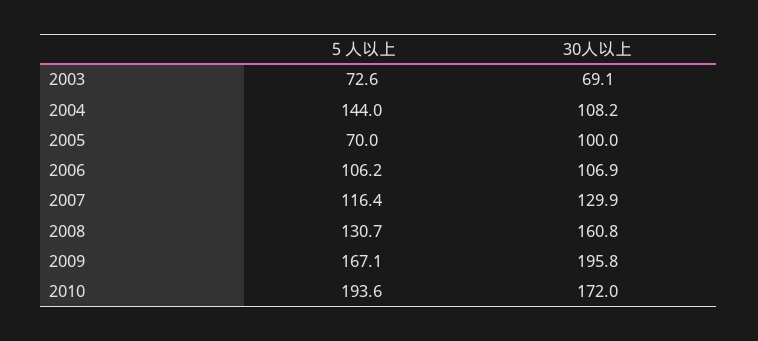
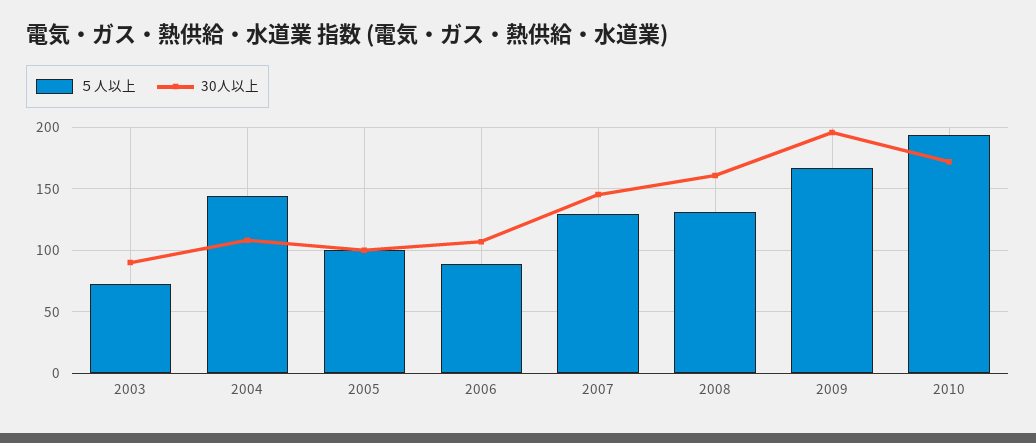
30人以上, 2003: 69.1 -> 90
５人以上, 2005: 70 -> 100
５人以上, 2006: 106.2 -> 90
５人以上, 2007: 116.4 -> 130
30人以上, 2007: 129.9 -> 145

